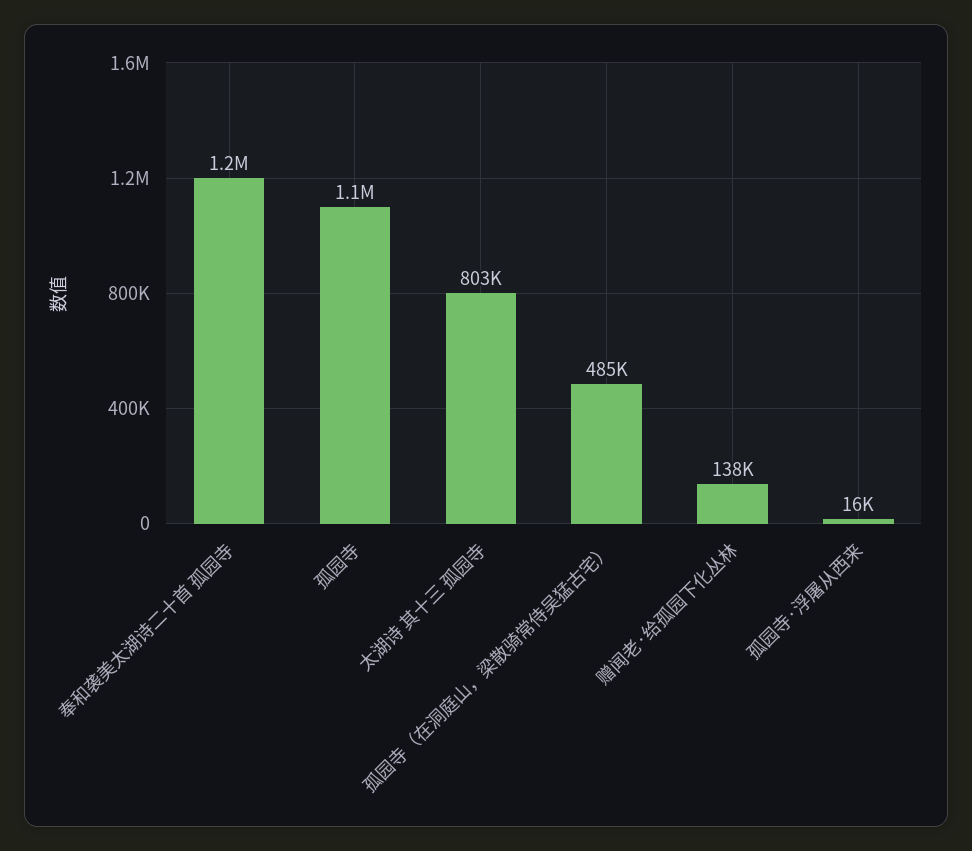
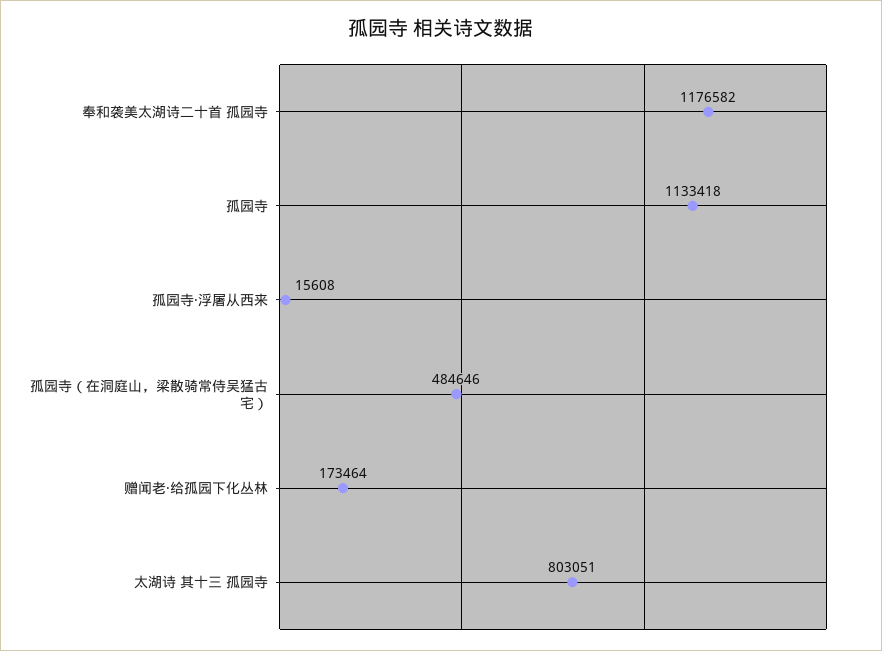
赠闻老·给孤园下化丛林: 138000 -> 173464

